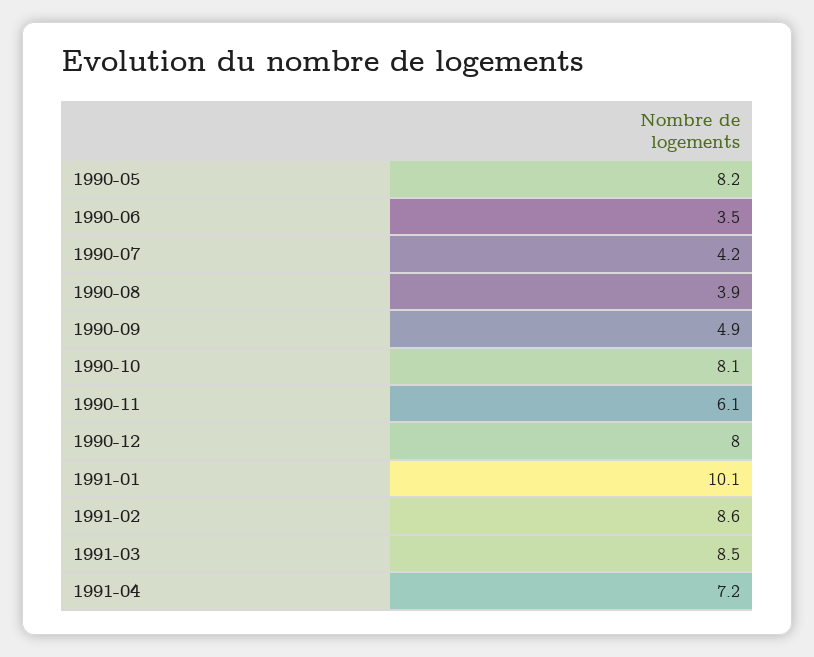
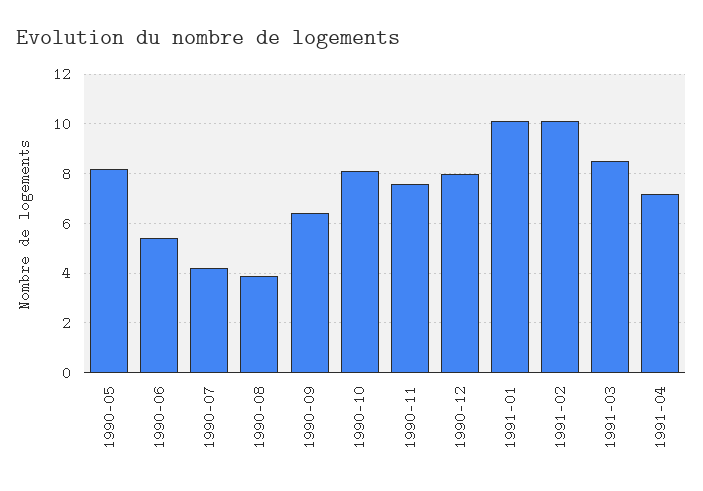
1990-06: 3.5 -> 5.5
1990-09: 4.9 -> 6.5
1990-11: 6.1 -> 7.5
1991-02: 8.6 -> 10

